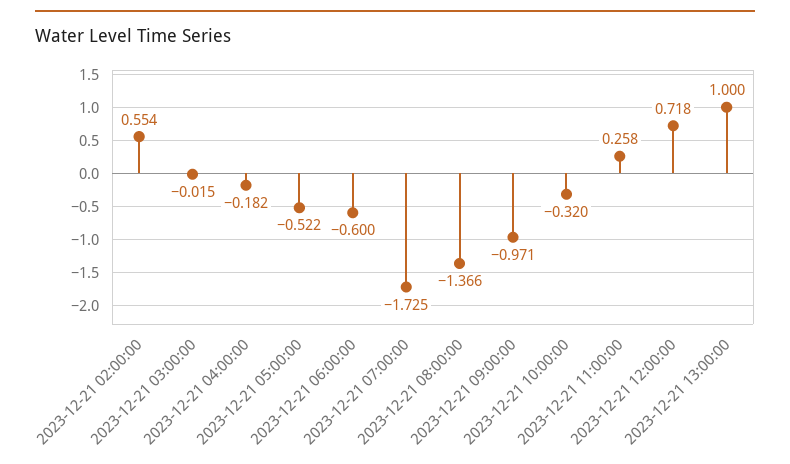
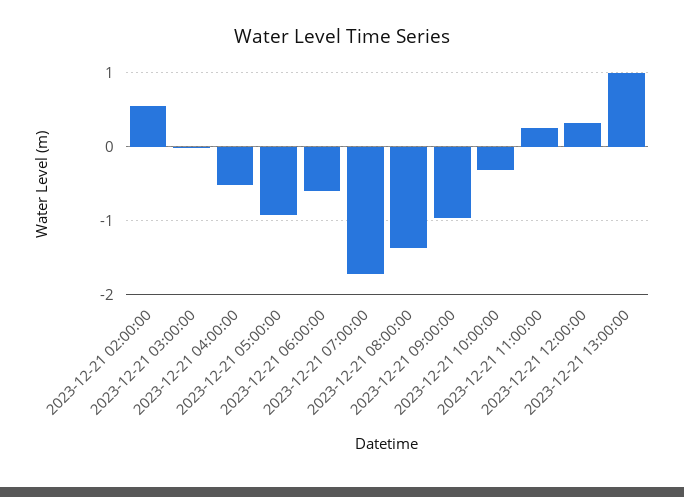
2023-12-21 04:00:00: -0.182 -> -0.5
2023-12-21 05:00:00: -0.522 -> -0.9
2023-12-21 12:00:00: 0.718 -> 0.3

